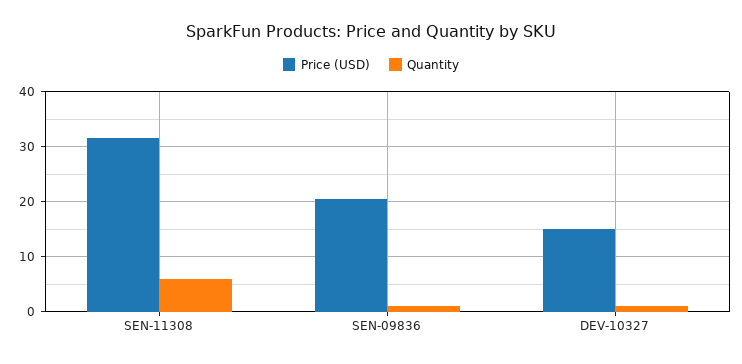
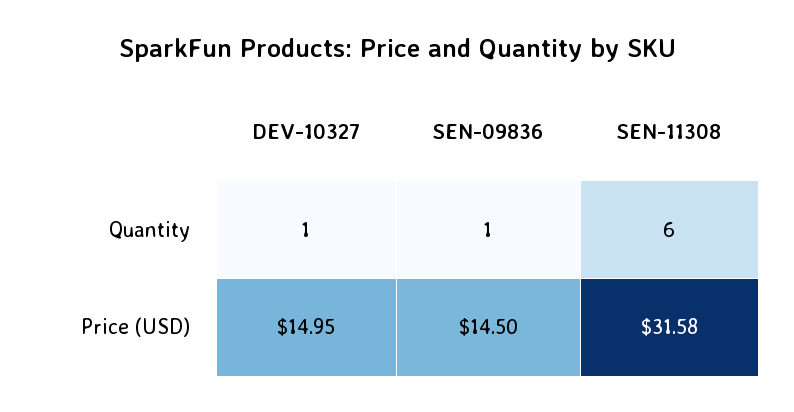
Price (USD), SEN-09836: 20 -> 14.5

